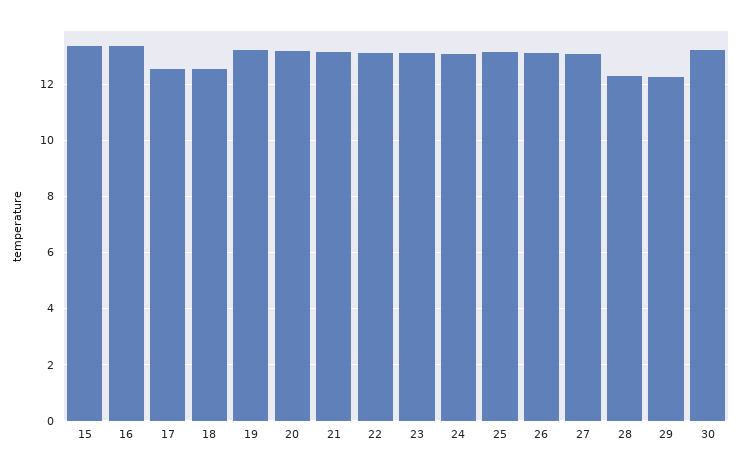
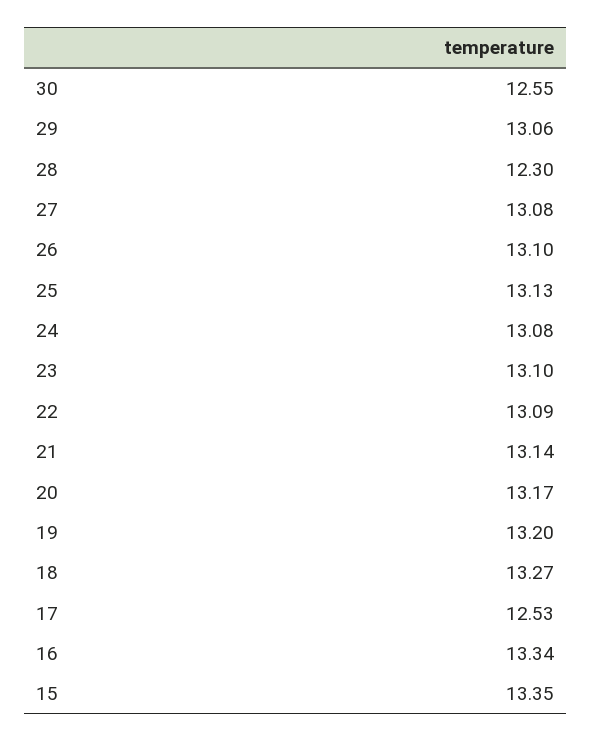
18: 12.5 -> 13.27
29: 12.25 -> 13.06
30: 13.25 -> 12.55

